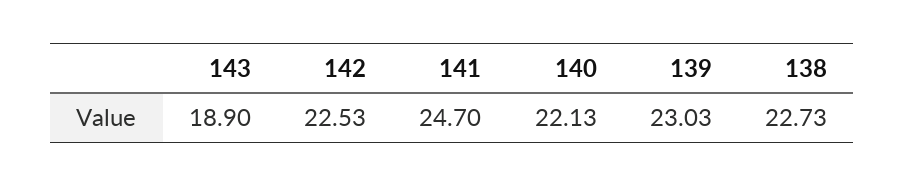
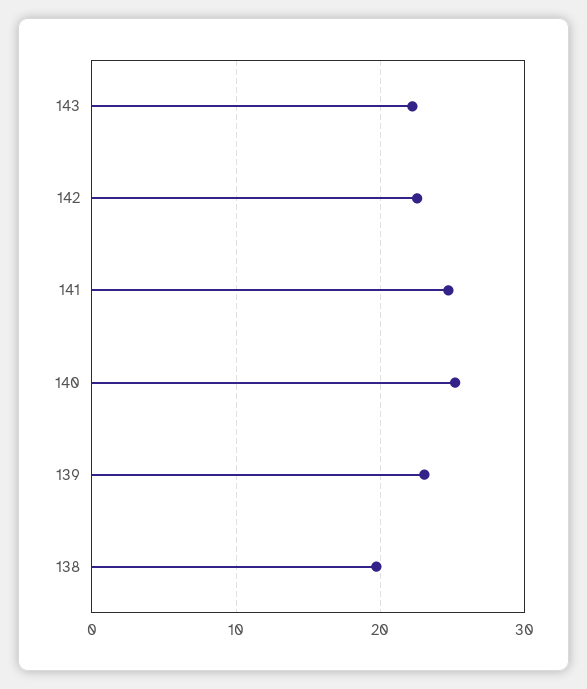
143: 18.9 -> 22
140: 22.13 -> 25
138: 22.73 -> 20

